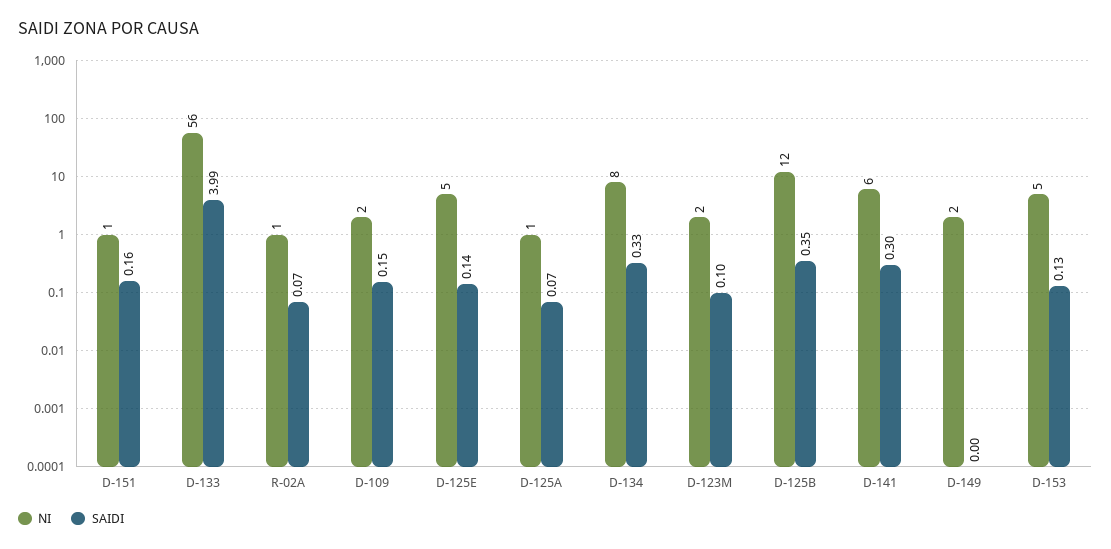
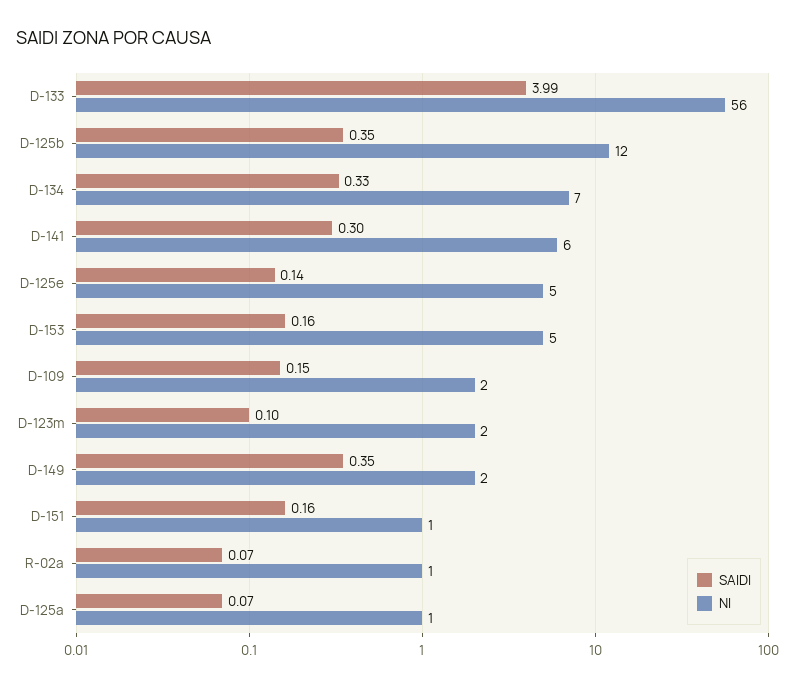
NI, D-134: 8 -> 7
SAIDI, D-149: 0 -> 0.35
SAIDI, D-153: 0.13 -> 0.16

